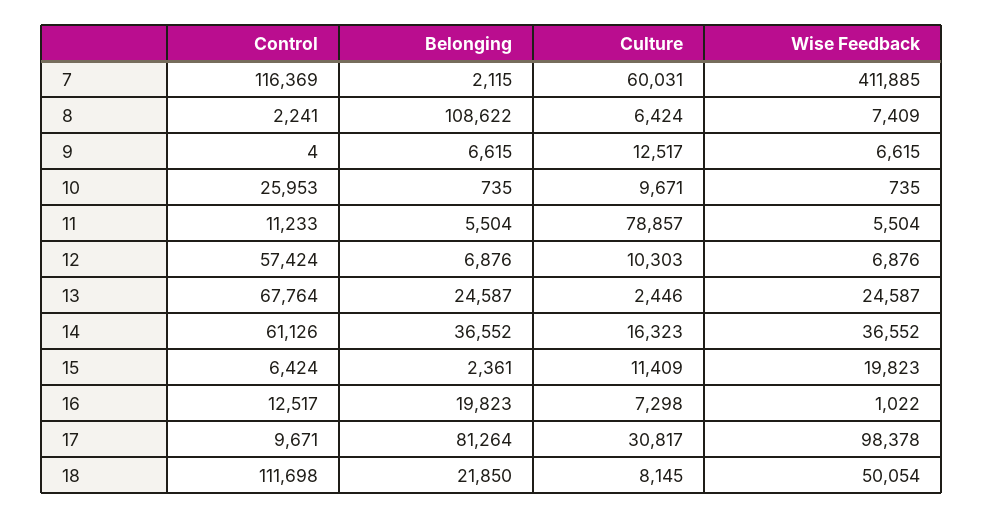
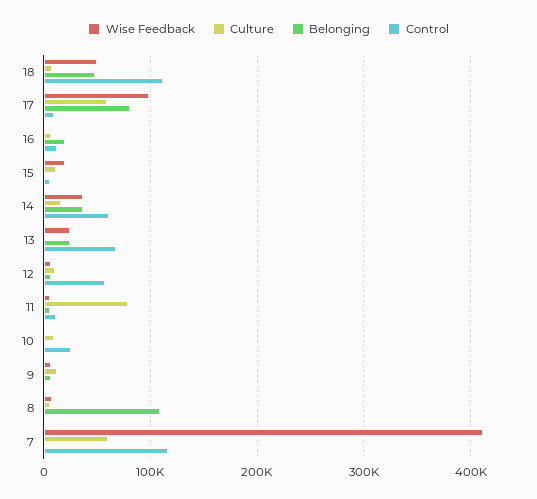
Culture, 17: 30817 -> 60000
Belonging, 18: 21850 -> 50000

